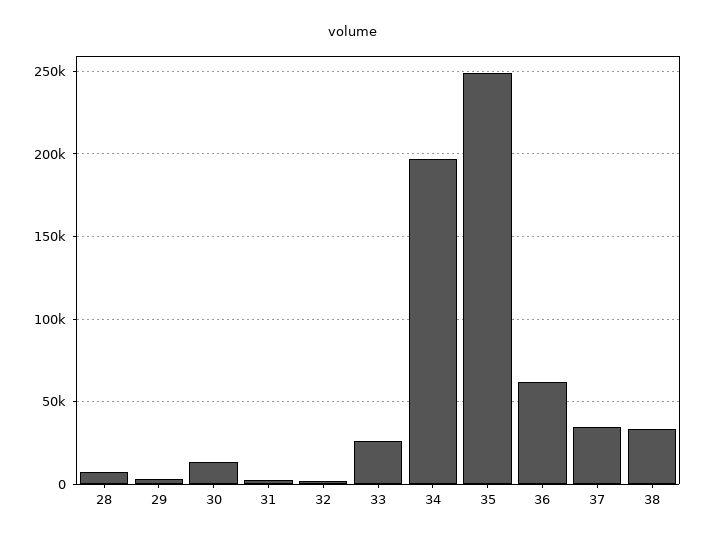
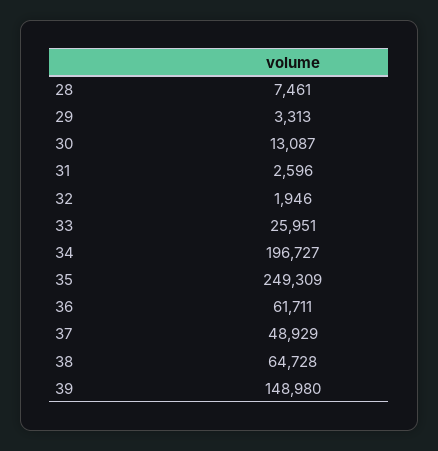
37: 35000 -> 48929
38: 35000 -> 64728
39: none -> 148980

